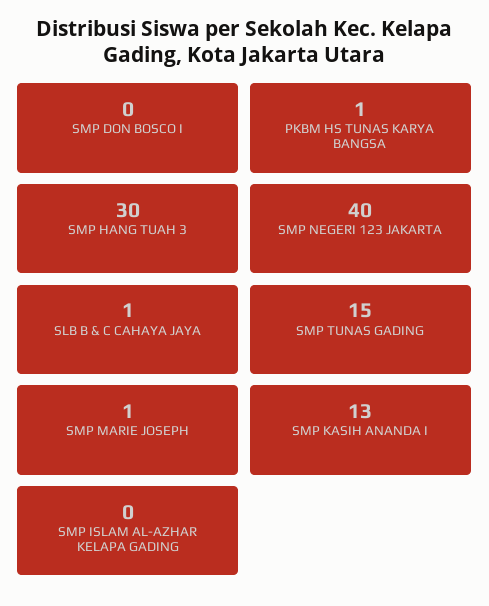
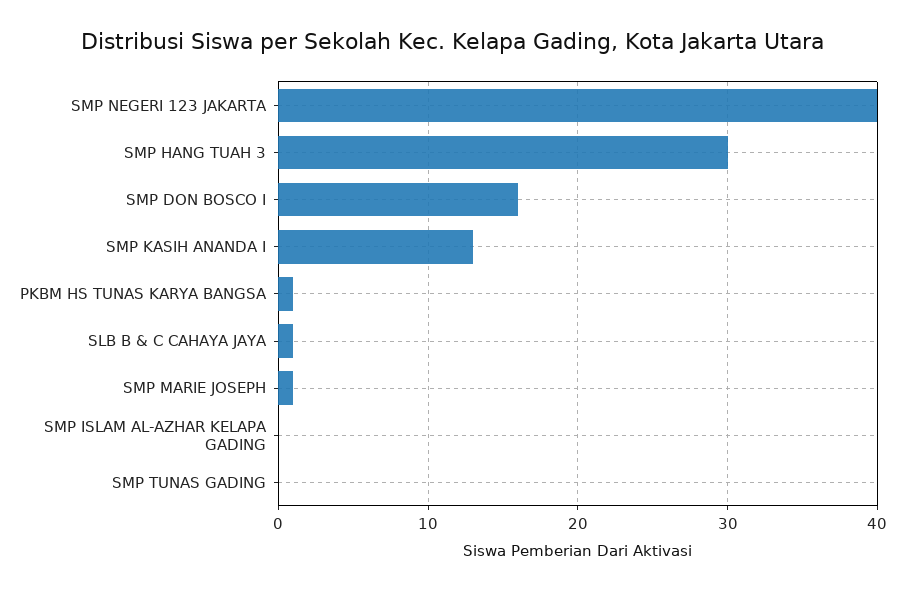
SMP DON BOSCO I: 0 -> 16
SMP TUNAS GADING: 15 -> 0

